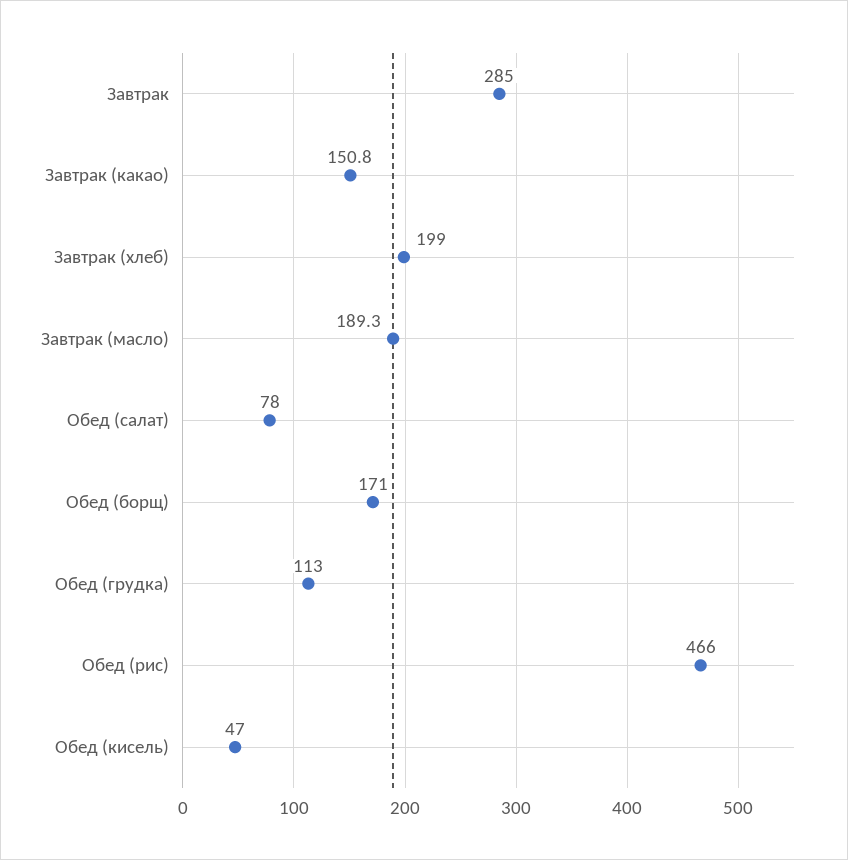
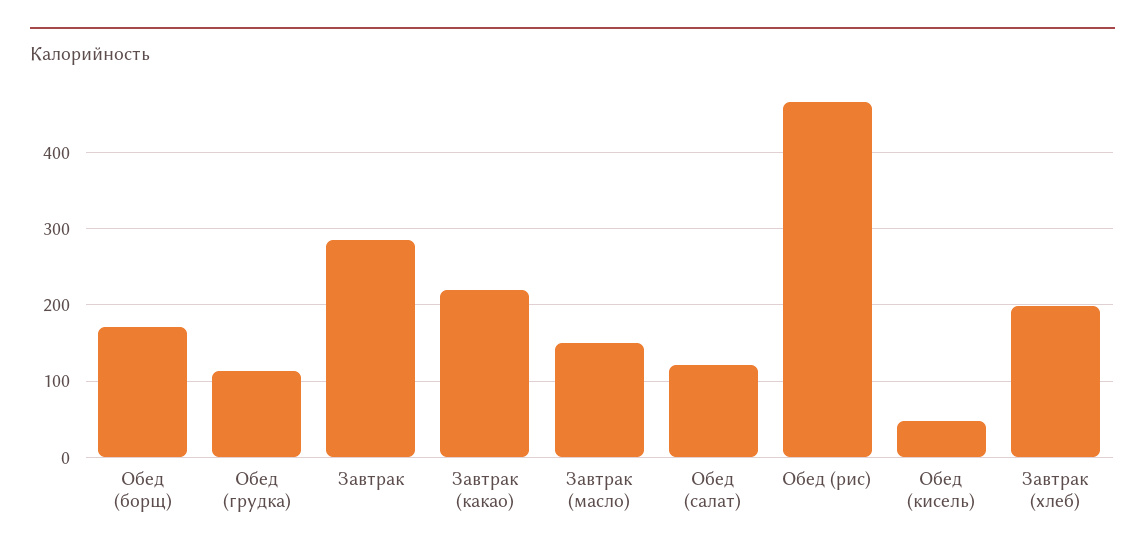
Завтрак (какао): 150.8 -> 220
Завтрак (масло): 189.3 -> 150
Обед (салат): 78 -> 120

